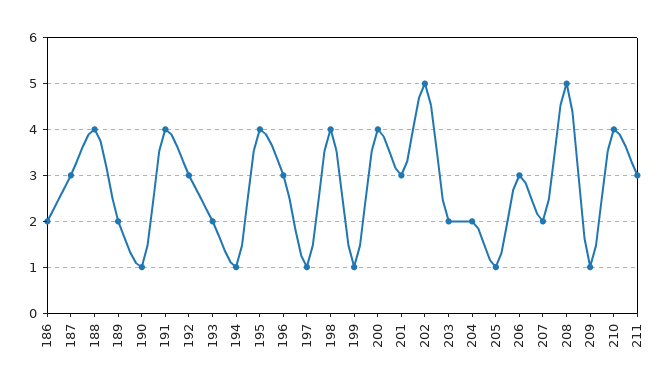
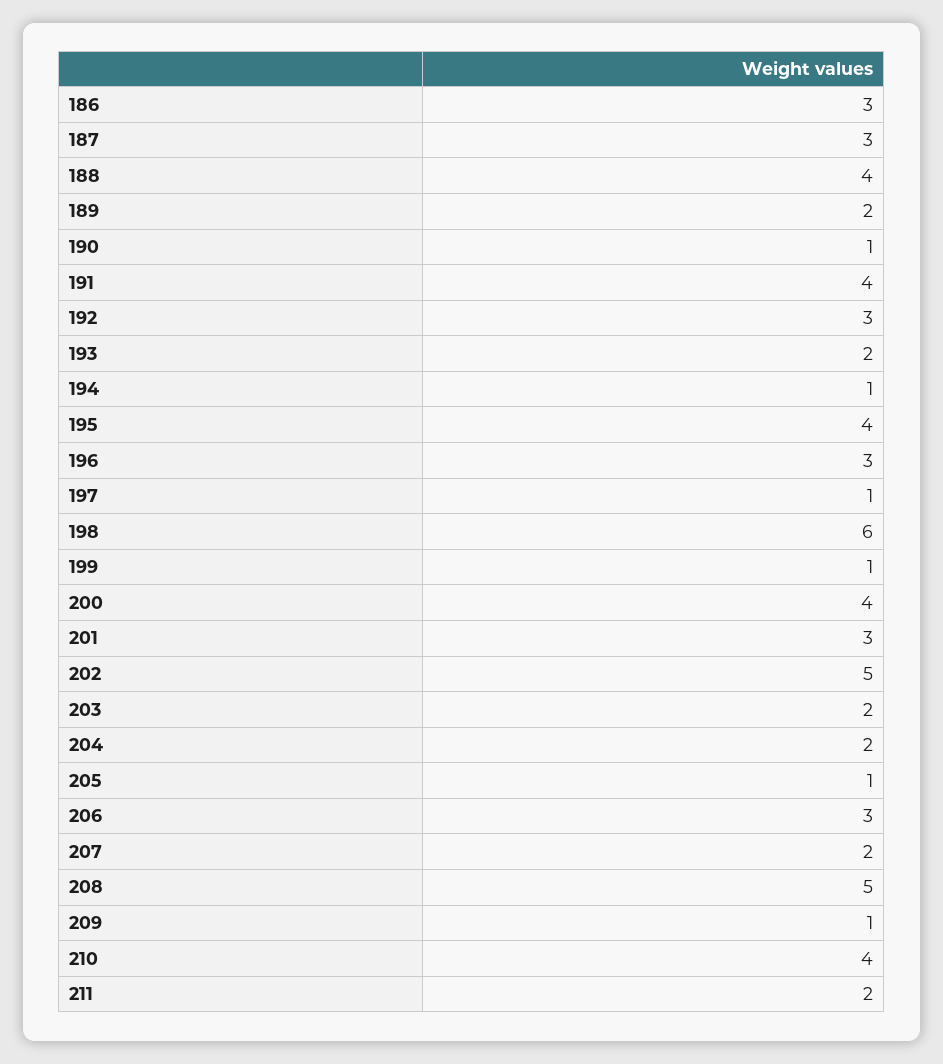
186: 2 -> 3
198: 4 -> 6
211: 3 -> 2

